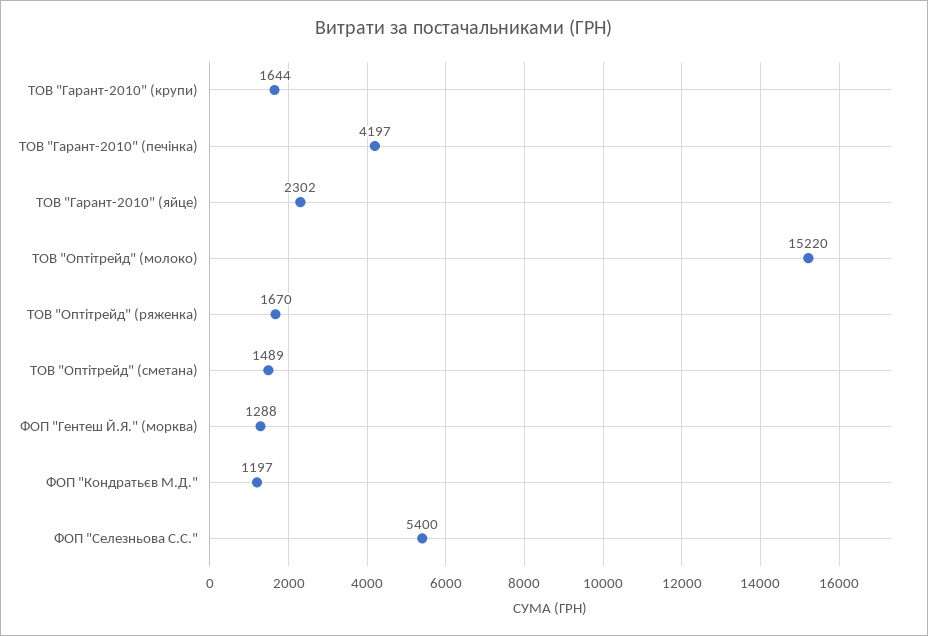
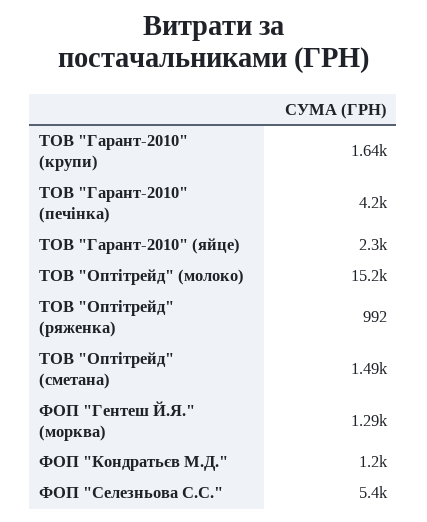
ТОВ "Оптітрейд" (ряженка): 1670 -> 992

